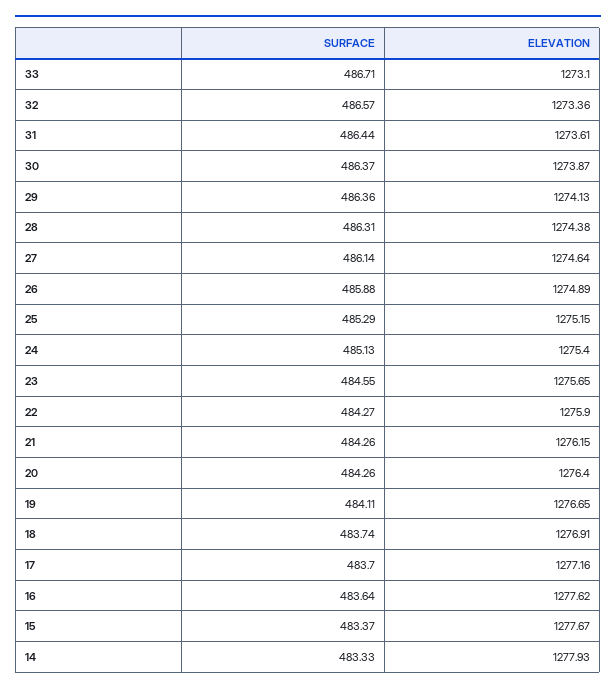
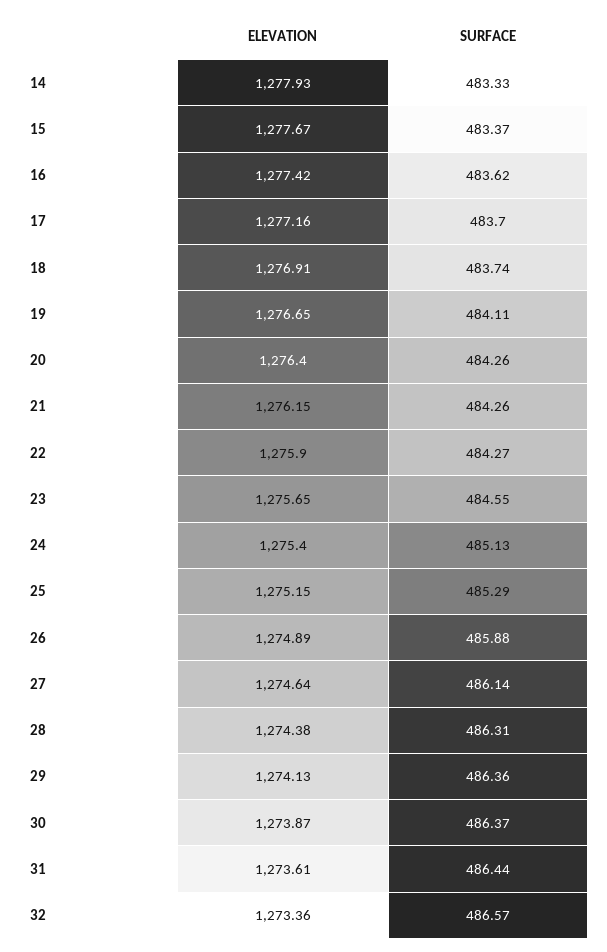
SURFACE, 33: 486.71 -> none
ELEVATION, 33: 1273.1 -> none
SURFACE, 16: 483.64 -> 483.62
ELEVATION, 16: 1277.62 -> 1277.42

